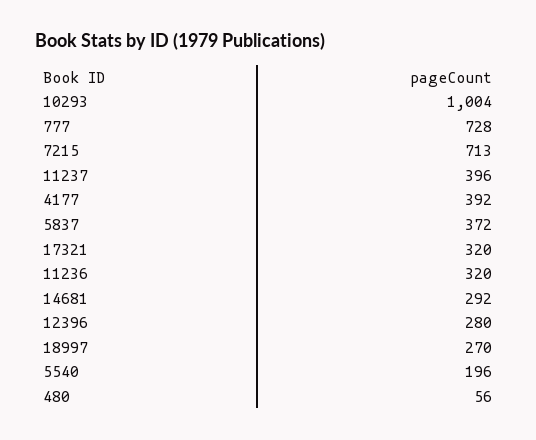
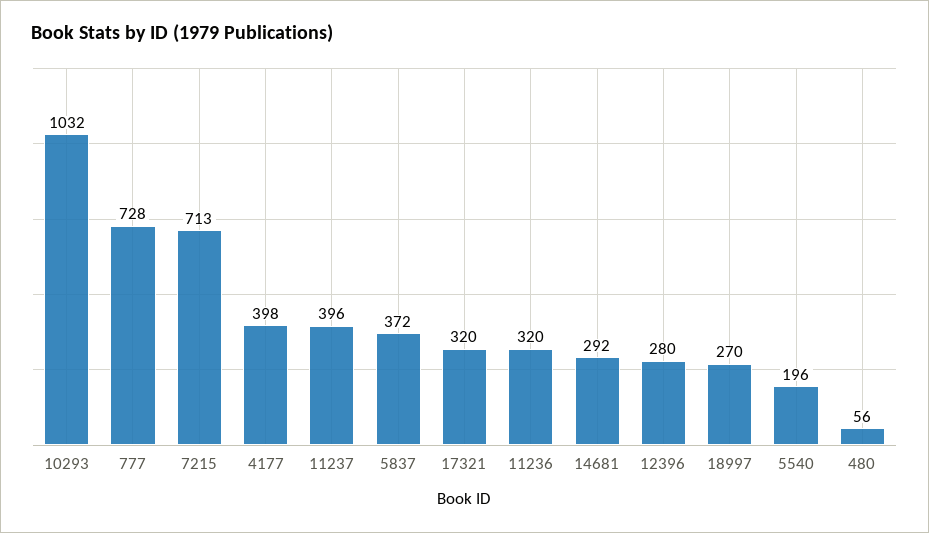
10293: 1004 -> 1032
4177: 392 -> 398

